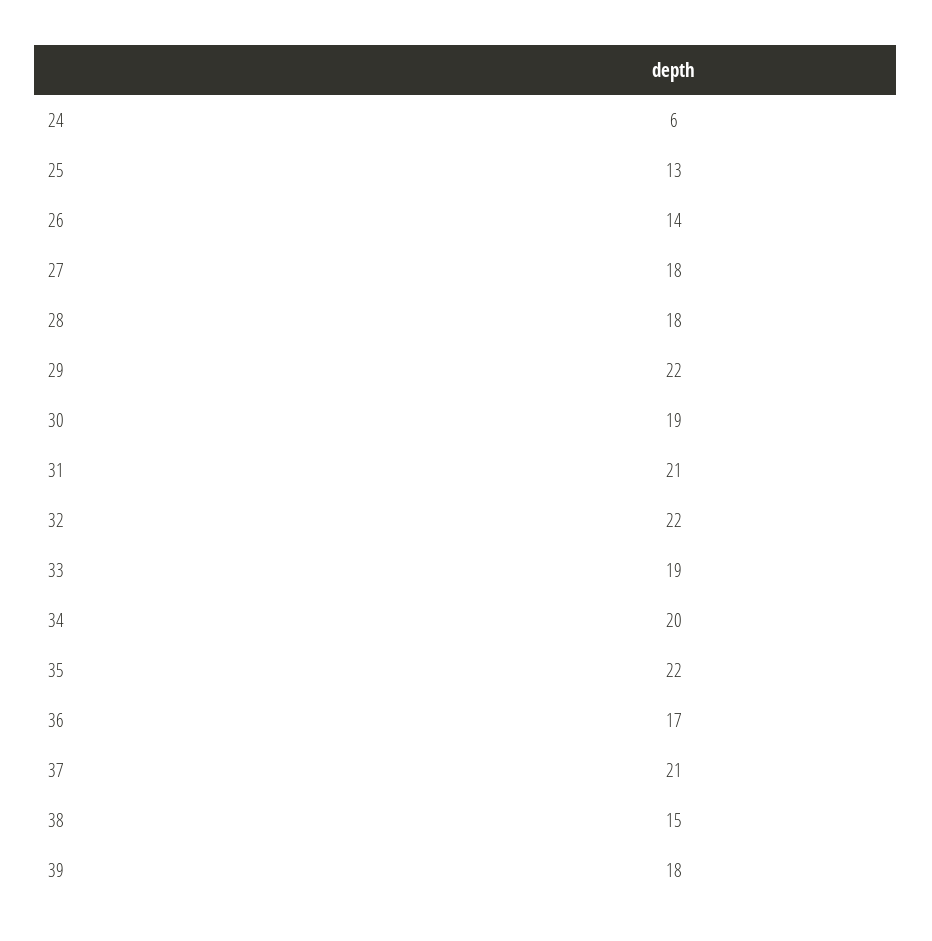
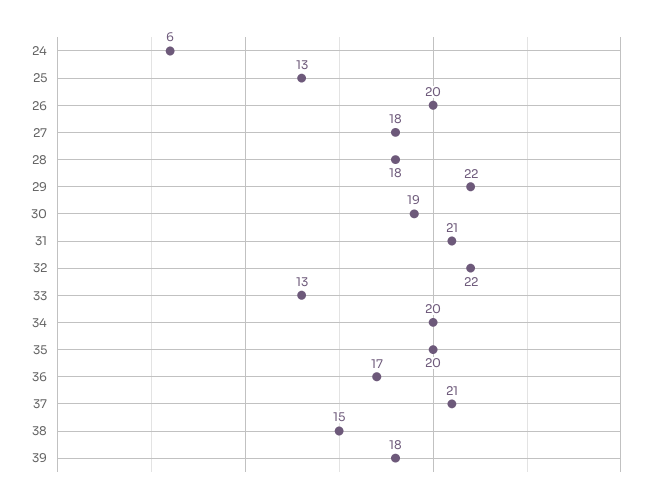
26: 14 -> 20
33: 19 -> 13
35: 22 -> 20

